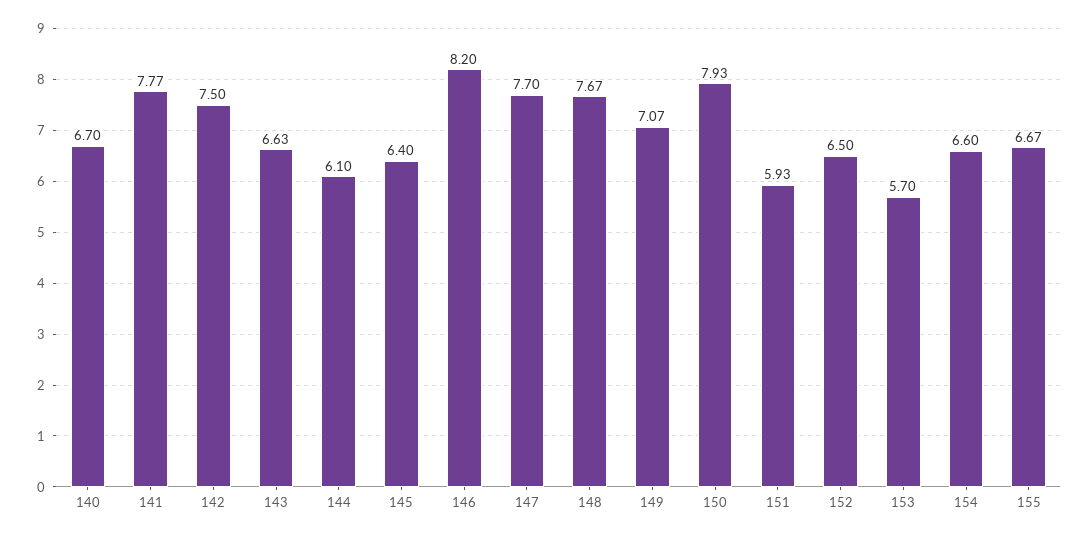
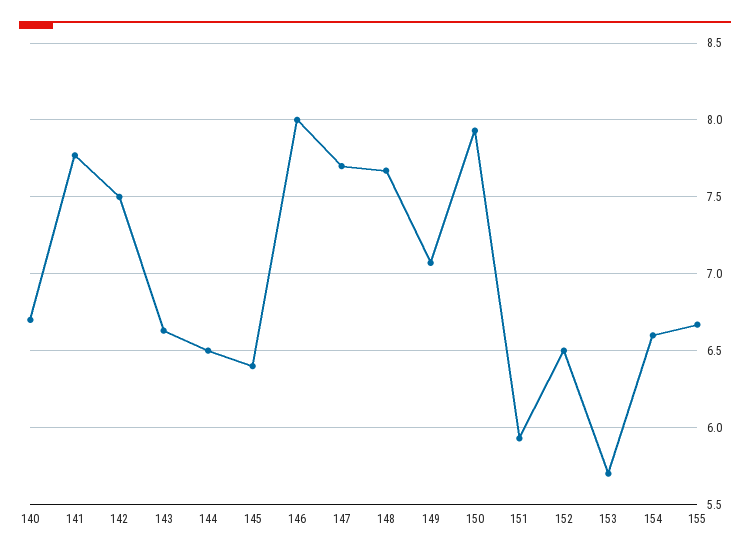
144: 6.1 -> 6.5
146: 8.2 -> 8

